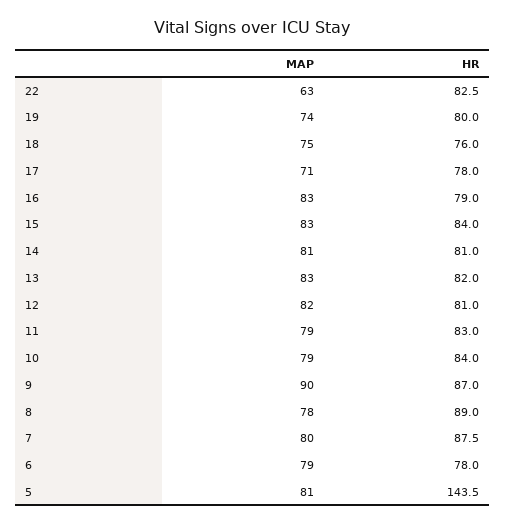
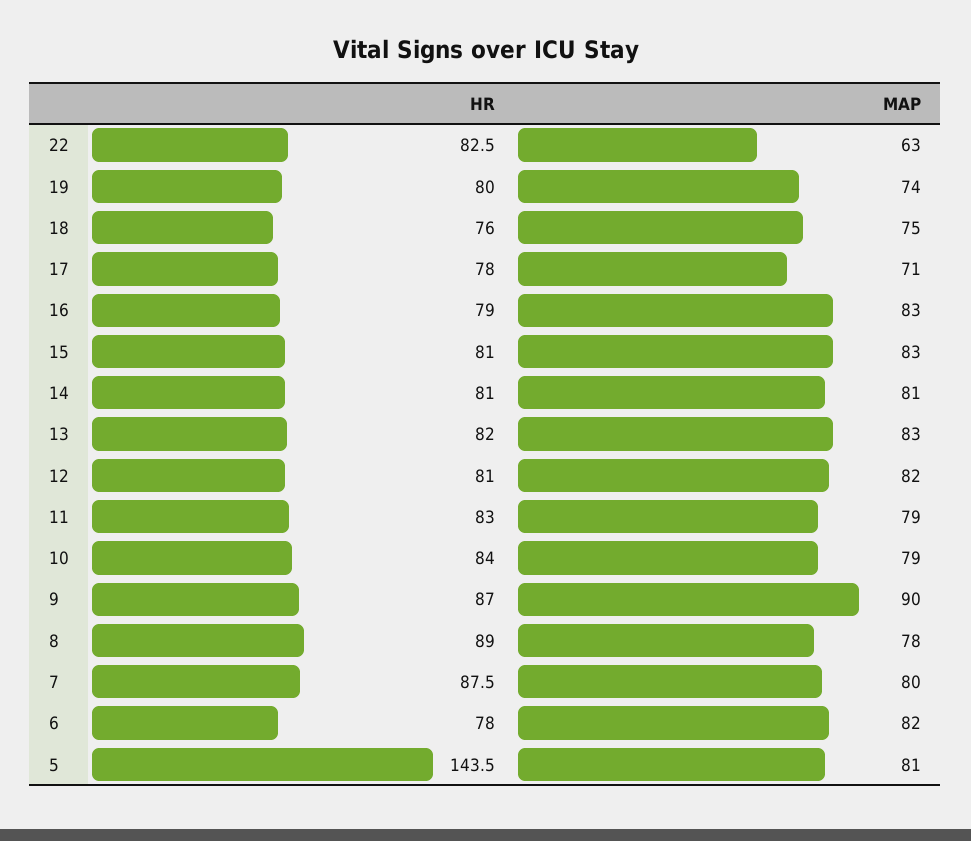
HR, 15: 84 -> 81
MAP, 6: 79 -> 82

